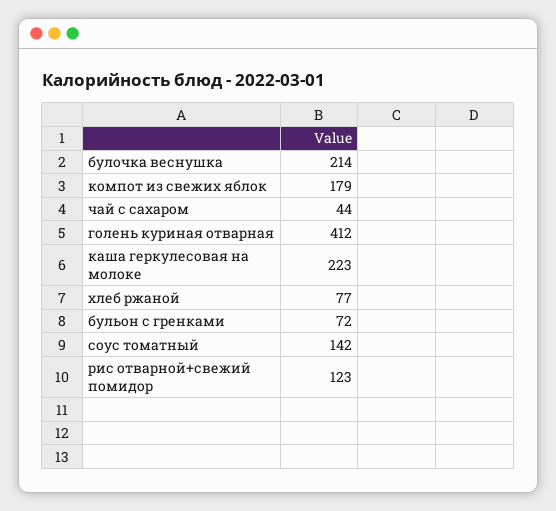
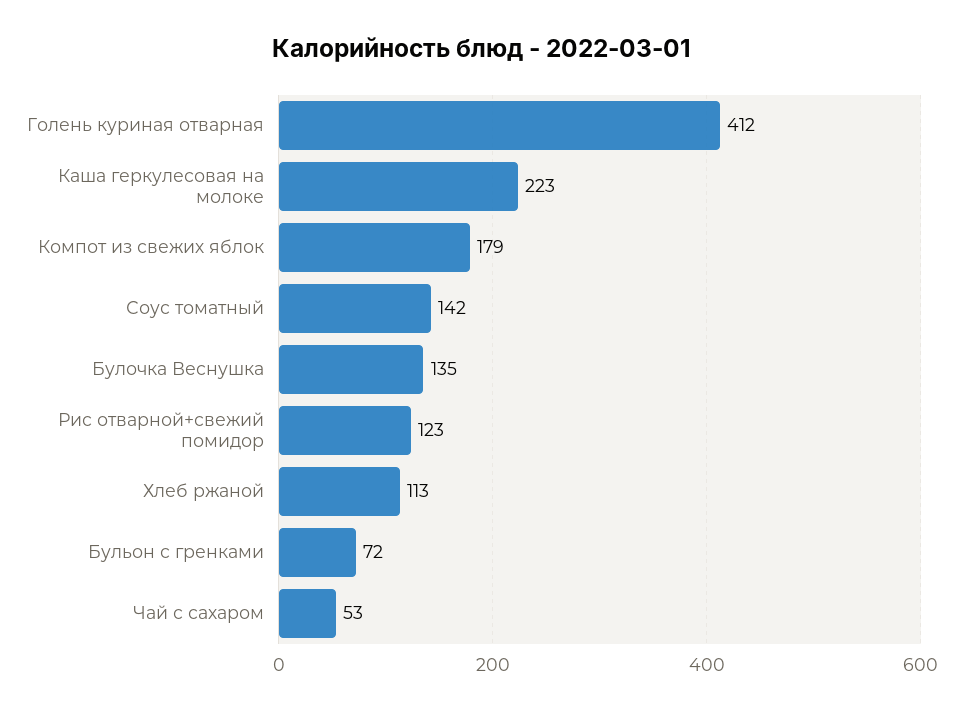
булочка веснушка: 214 -> 135
чай с сахаром: 44 -> 53
хлеб ржаной: 77 -> 113

